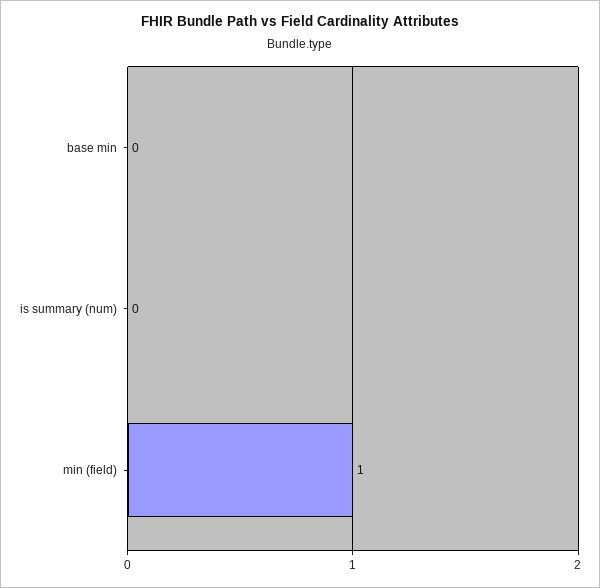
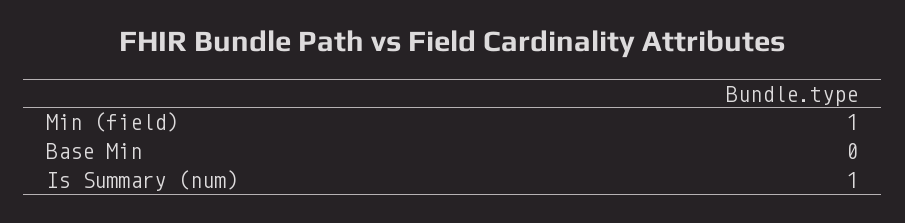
is summary (num): 0 -> 1

